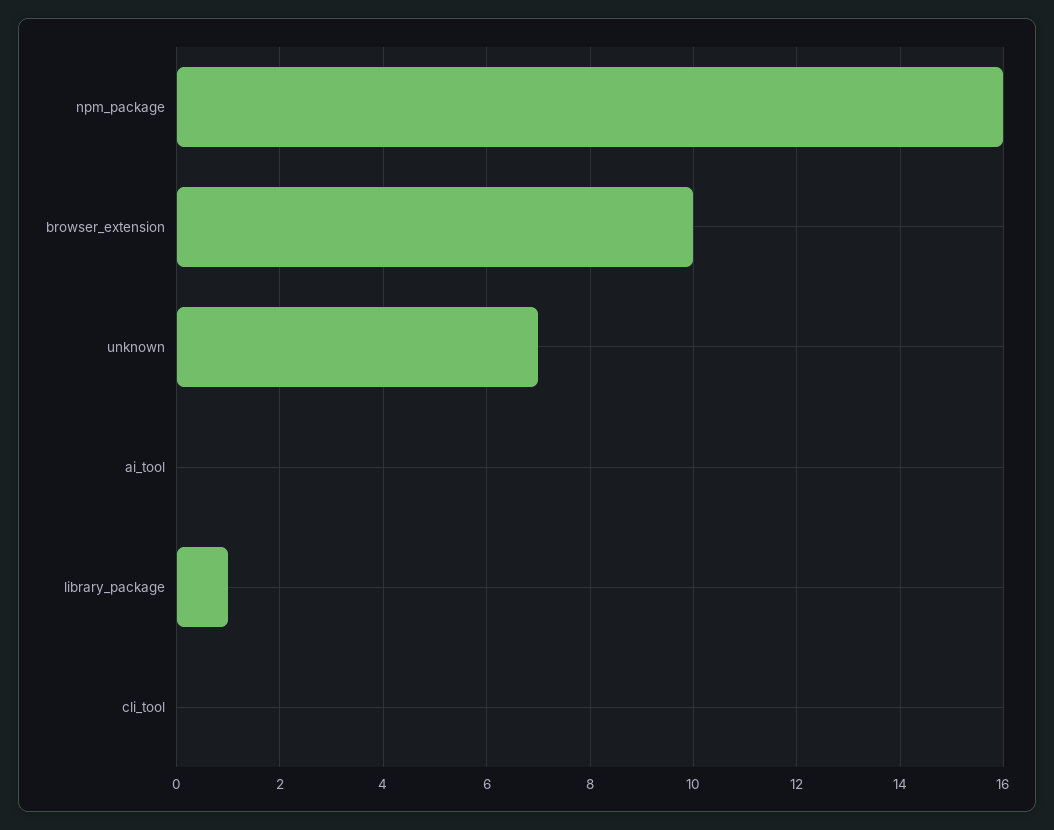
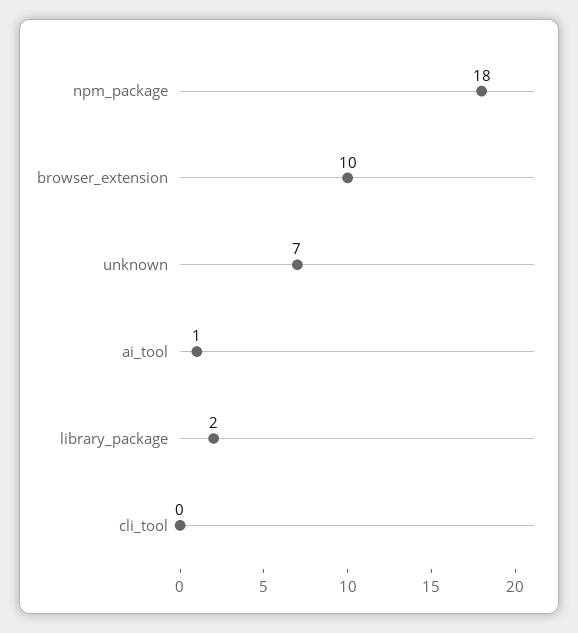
npm_package: 16 -> 18
ai_tool: 0 -> 1
library_package: 1 -> 2

